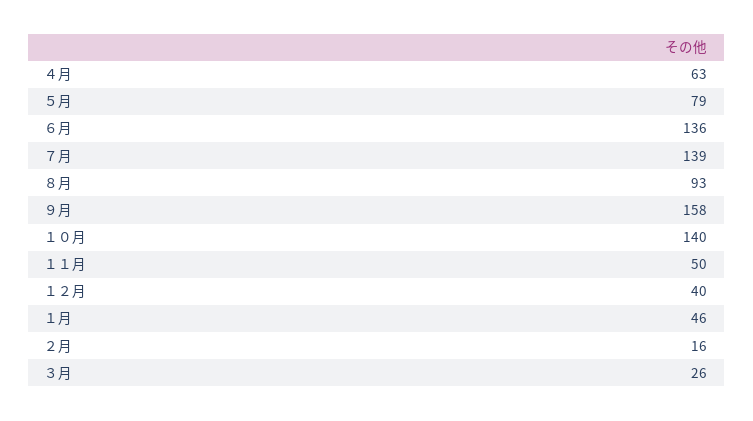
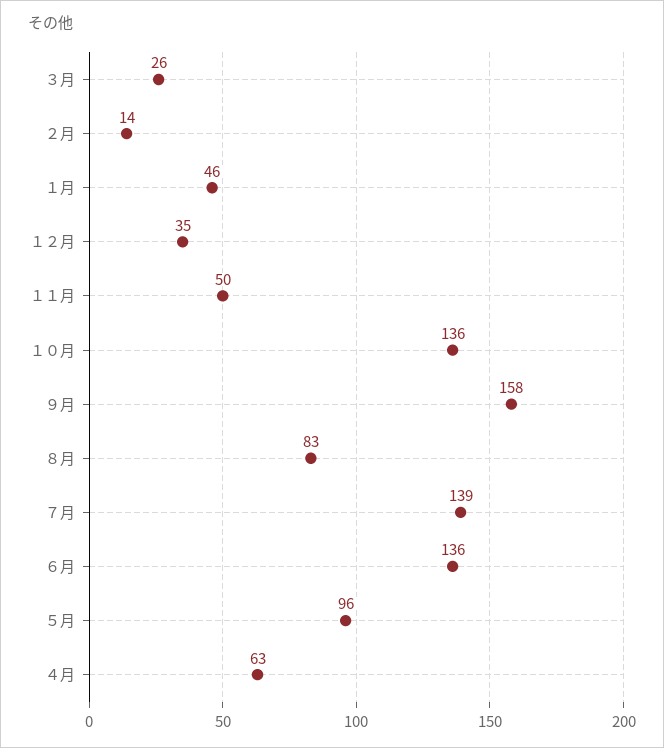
５月: 79 -> 96
８月: 93 -> 83
１０月: 140 -> 136
１２月: 40 -> 35
２月: 16 -> 14

